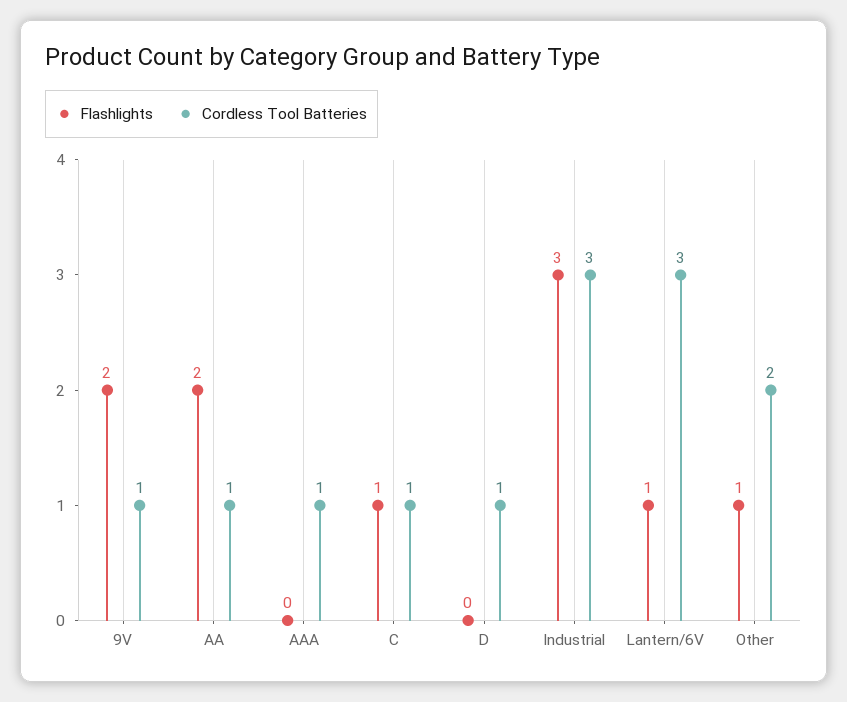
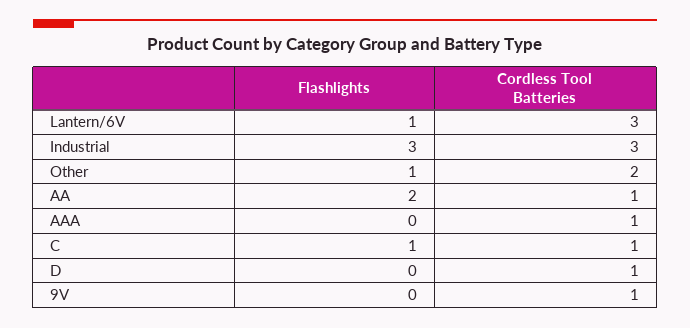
Flashlights, 9V: 2 -> 0

